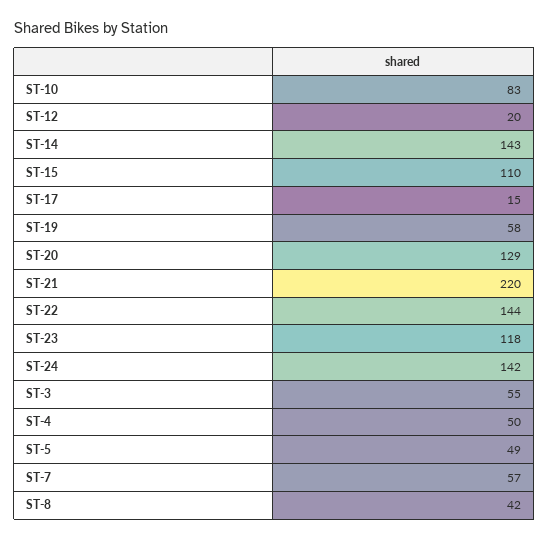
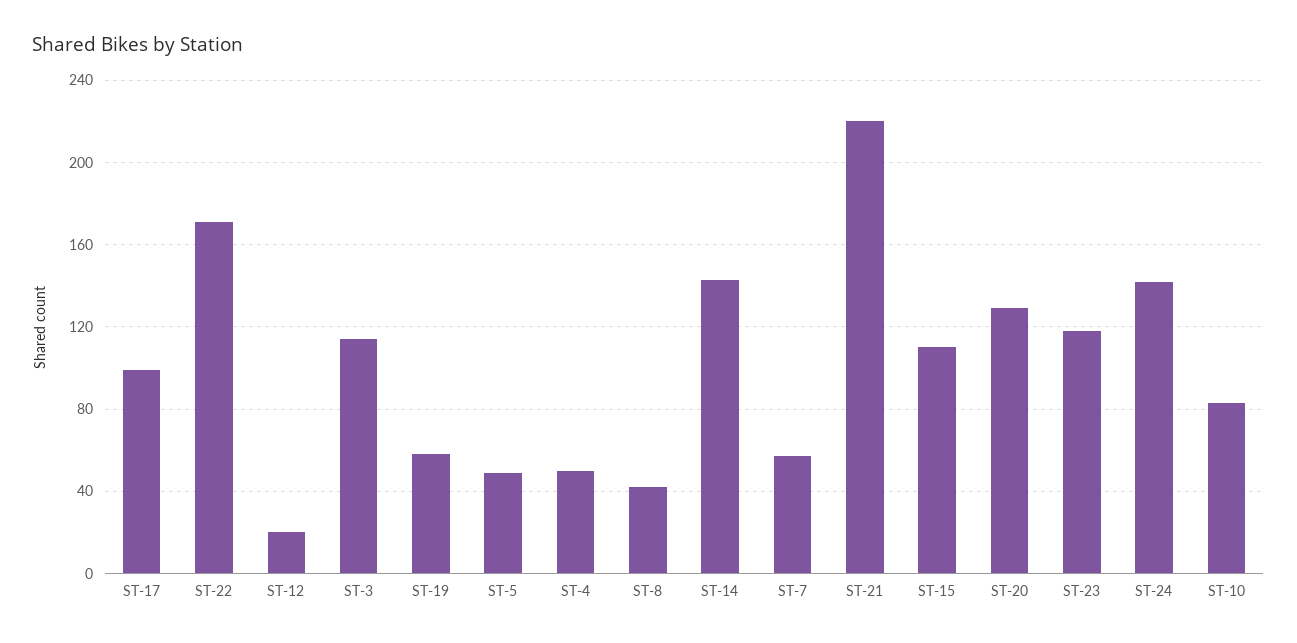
ST-17: 15 -> 100
ST-22: 144 -> 170
ST-3: 55 -> 115

